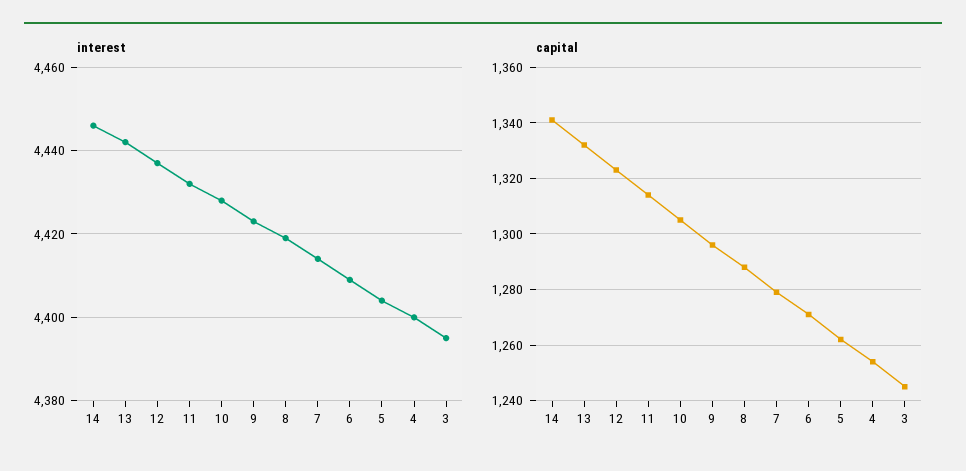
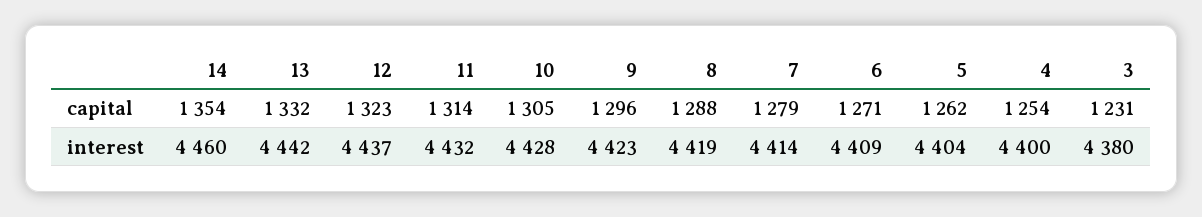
interest, 14: 4445 -> 4460
interest, 3: 4395 -> 4380
capital, 14: 1340 -> 1354
capital, 3: 1245 -> 1231

